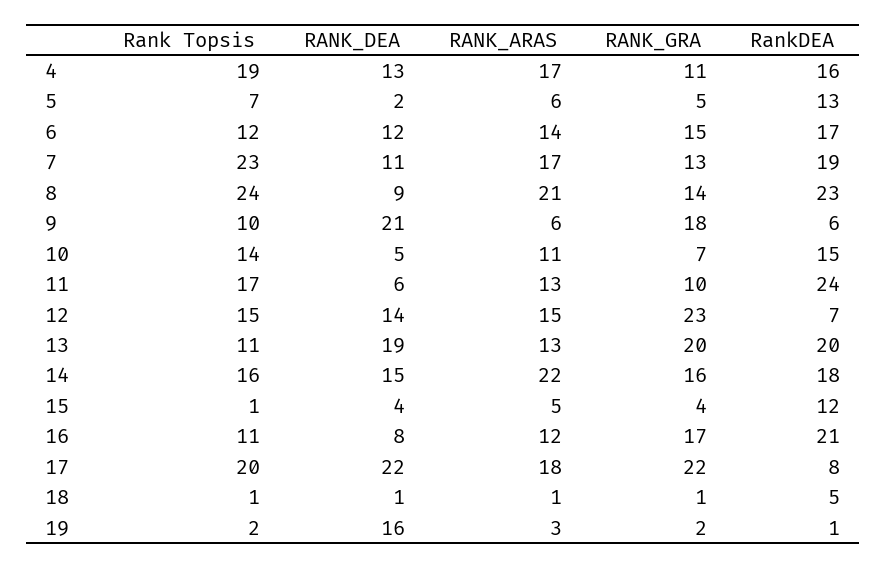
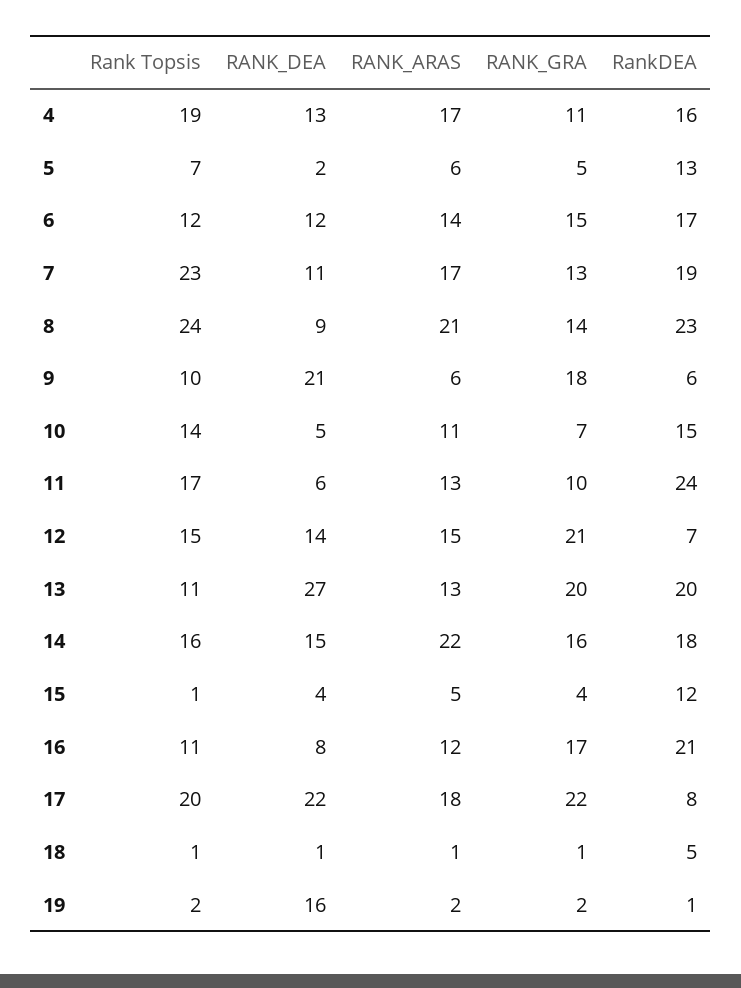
RANK_GRA, 12: 23 -> 21
RANK_DEA, 13: 19 -> 27
RANK_ARAS, 19: 3 -> 2

